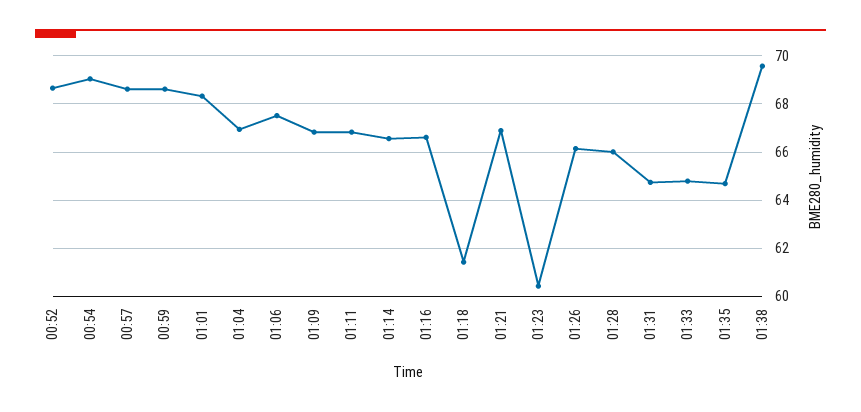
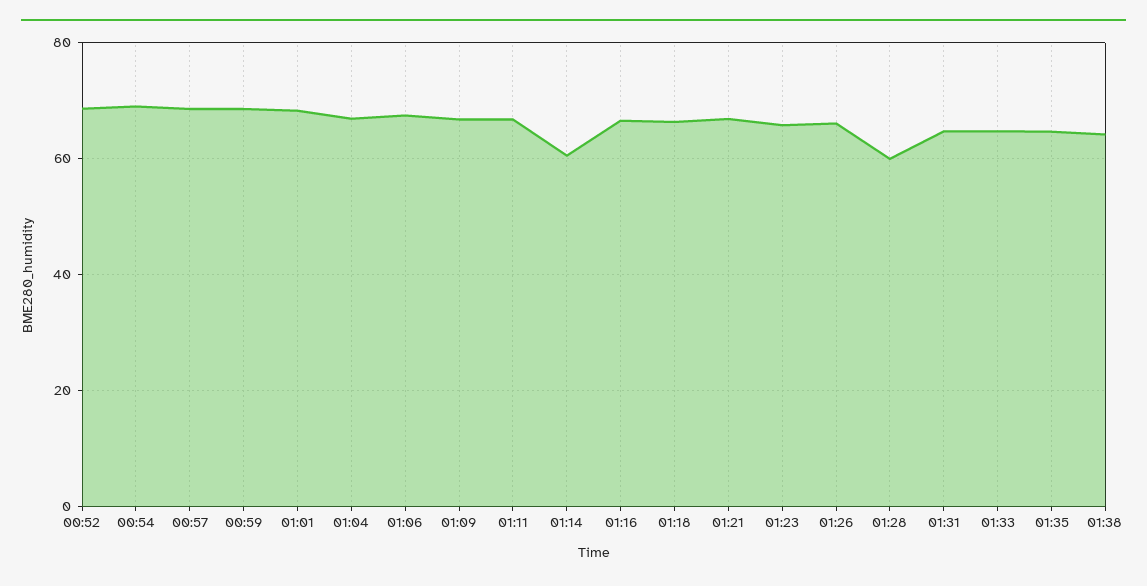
01:14: 66.5 -> 60
01:18: 61.5 -> 66
01:23: 60.5 -> 66
01:28: 66 -> 60
01:38: 69.5 -> 64

